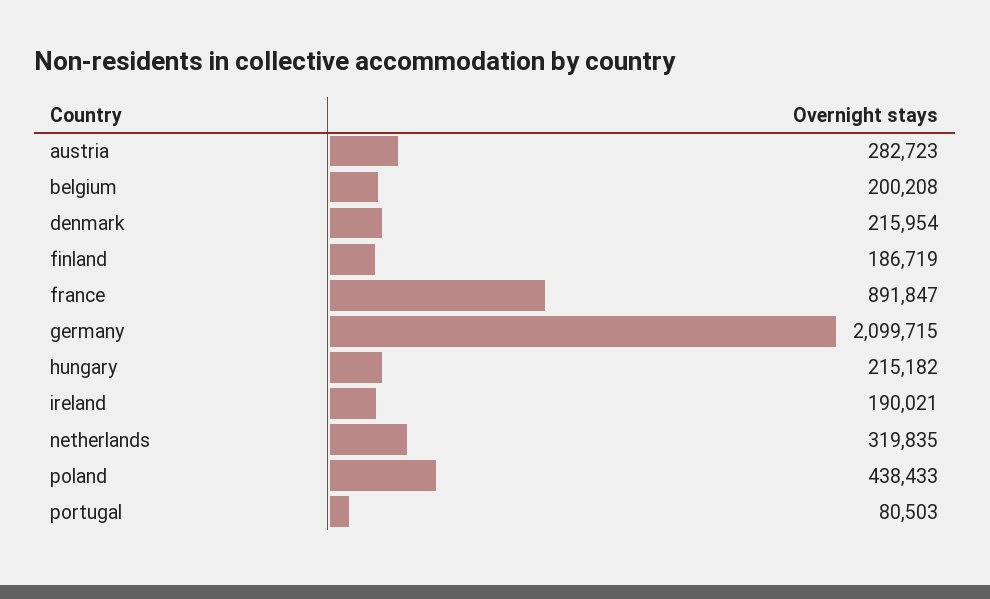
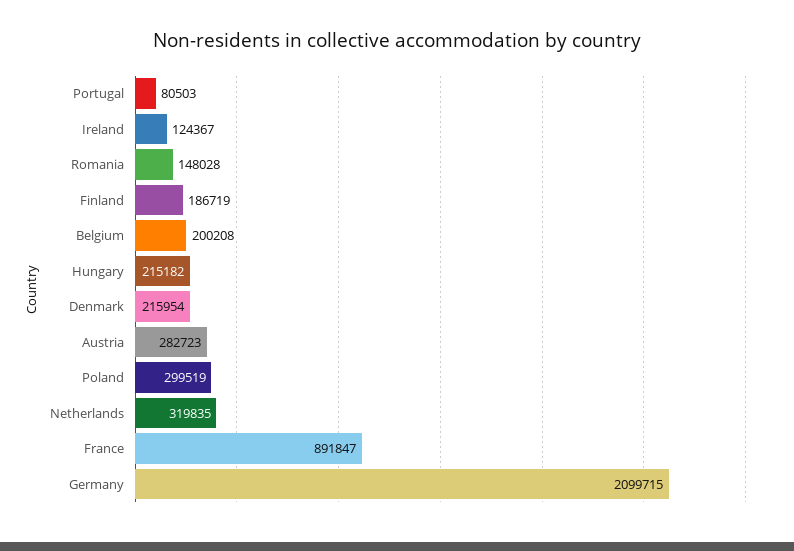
ireland: 190021 -> 124367
poland: 438433 -> 299519
Romania: none -> 148028

